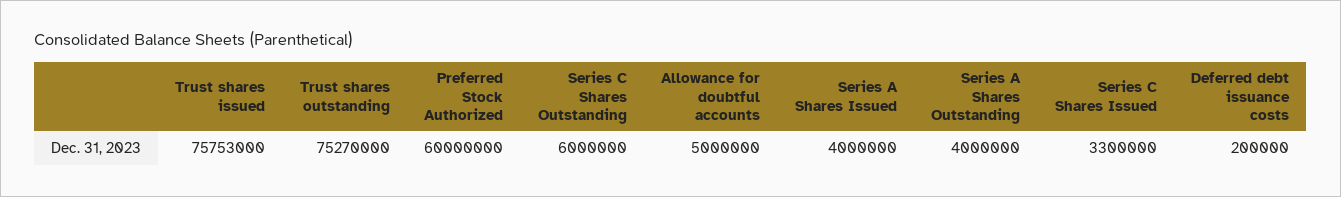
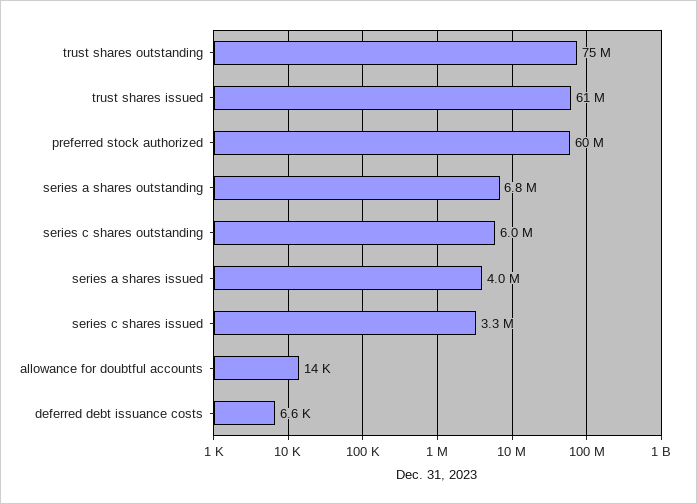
Trust shares issued: 75753000 -> 61000000
Allowance for doubtful accounts: 5000000 -> 14000
Series A Shares Outstanding: 4000000 -> 6800000
Deferred debt issuance costs: 200000 -> 6600

